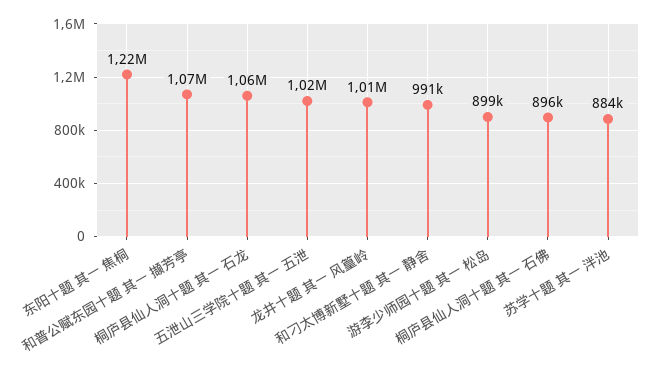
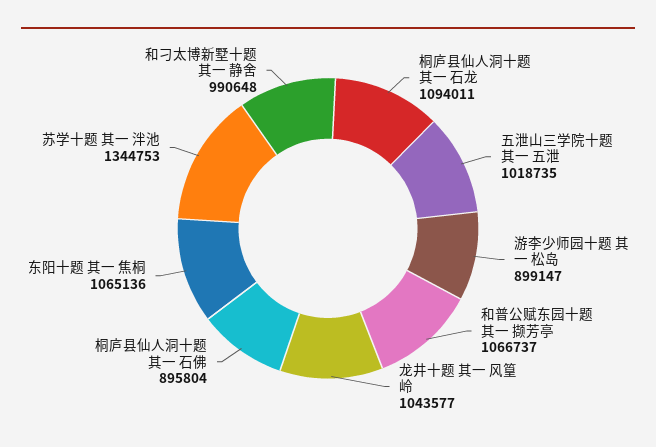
东阳十题 其一 焦桐: 1220000 -> 1065136
桐庐县仙人洞十题 其一 石龙: 1060000 -> 1094011
龙井十题 其一 风篁岭: 1010000 -> 1043577
苏学十题 其一 泮池: 884000 -> 1344753

